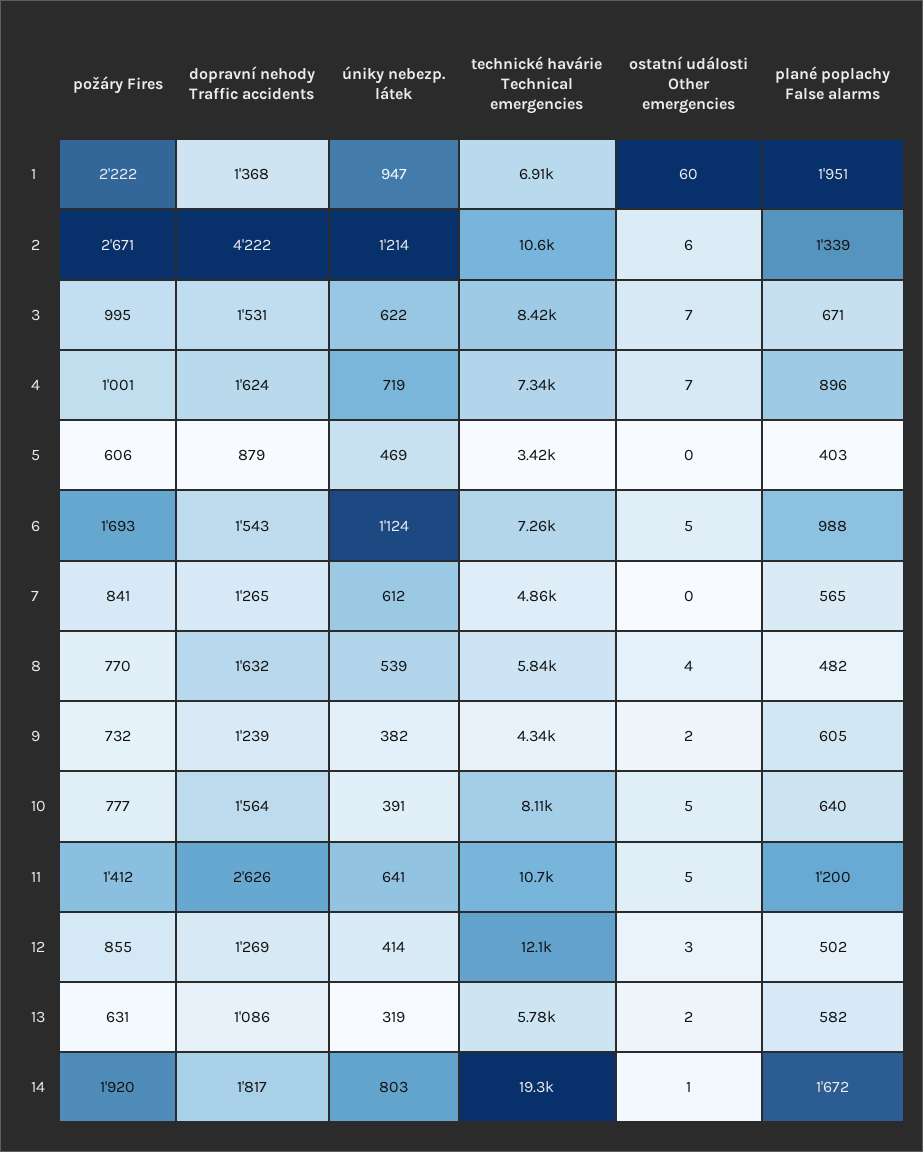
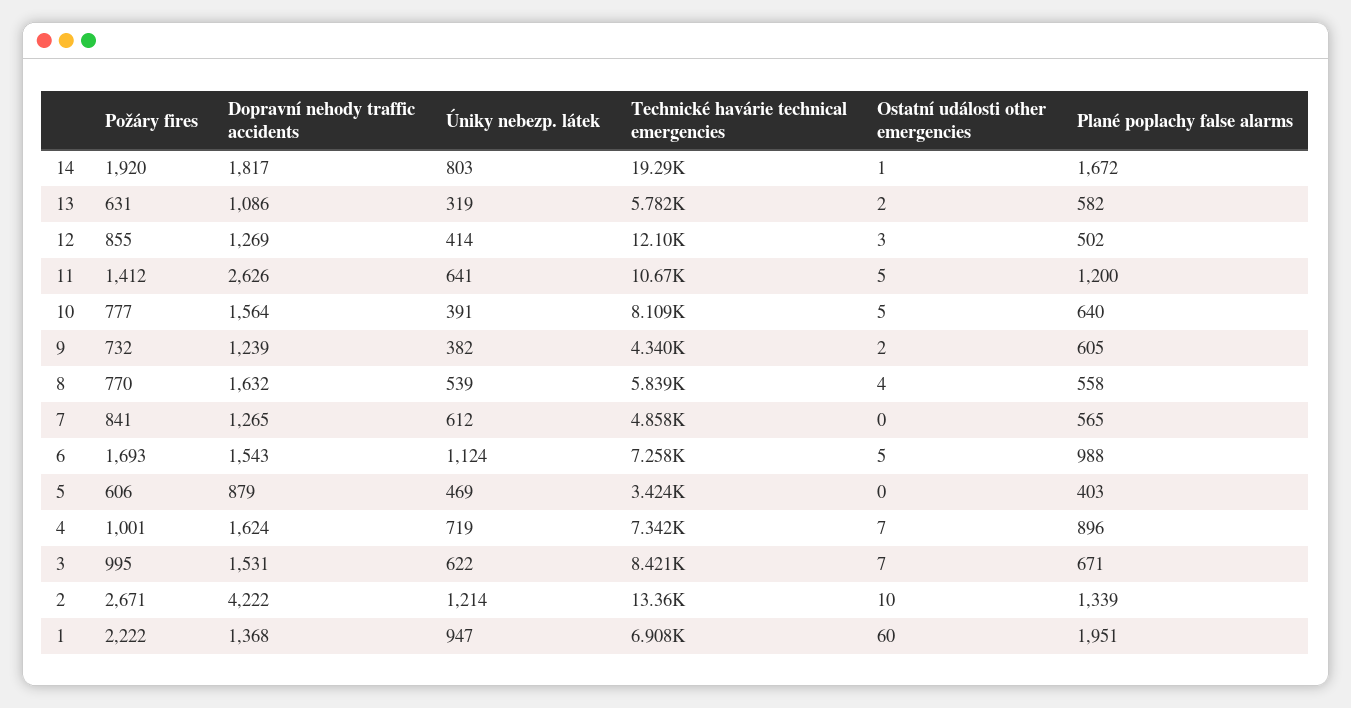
technické havárie Technical emergencies, 2: 10600 -> 13360
ostatní události Other emergencies, 2: 6 -> 10
plané poplachy False alarms, 8: 482 -> 558

